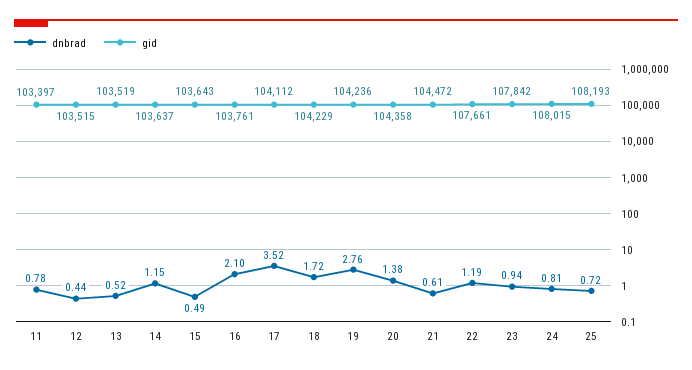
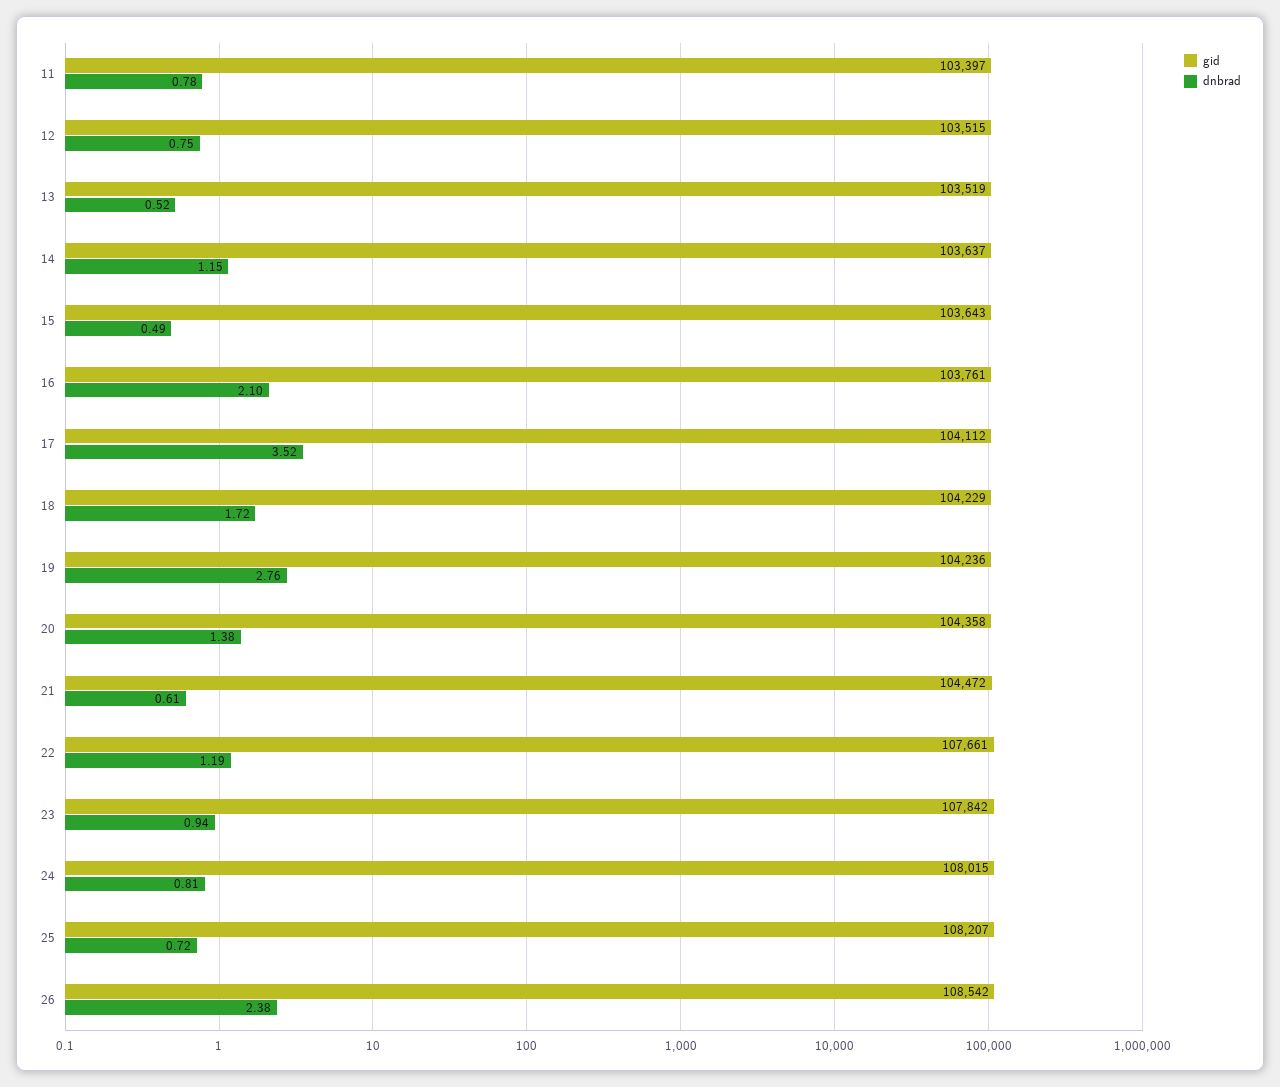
dnbrad, 12: 0.44 -> 0.75
gid, 25: 108193 -> 108207
gid, 26: none -> 108542
dnbrad, 26: none -> 2.38

